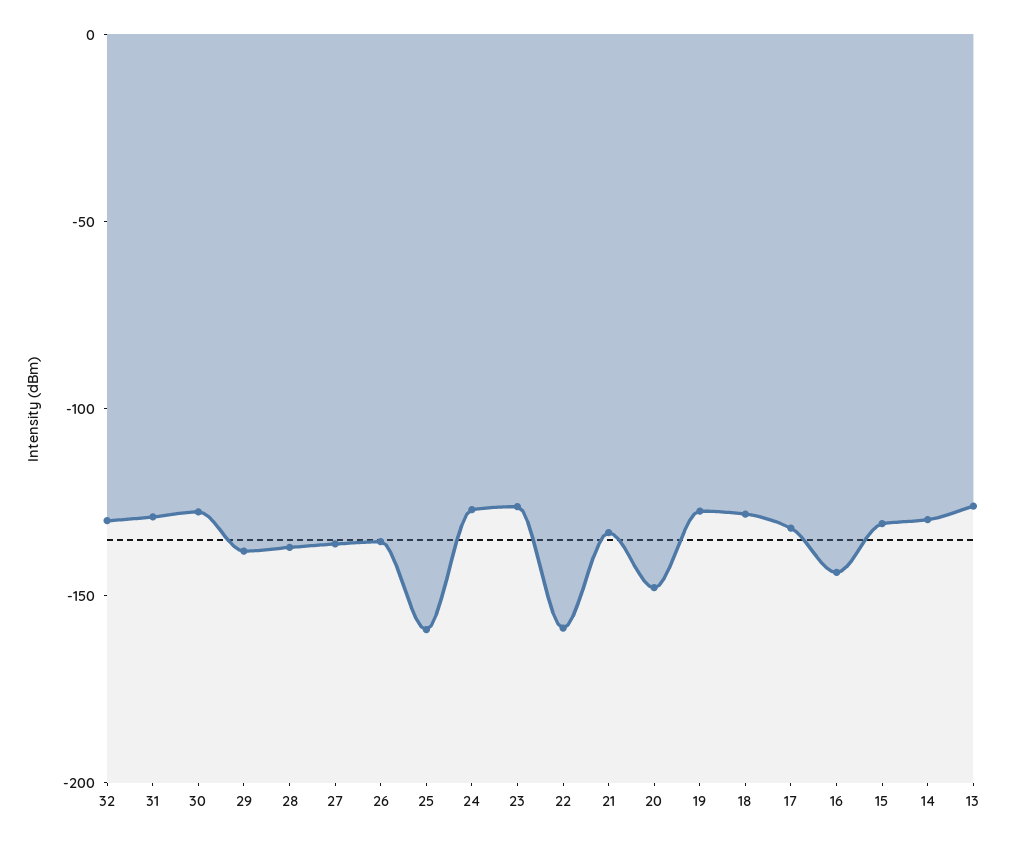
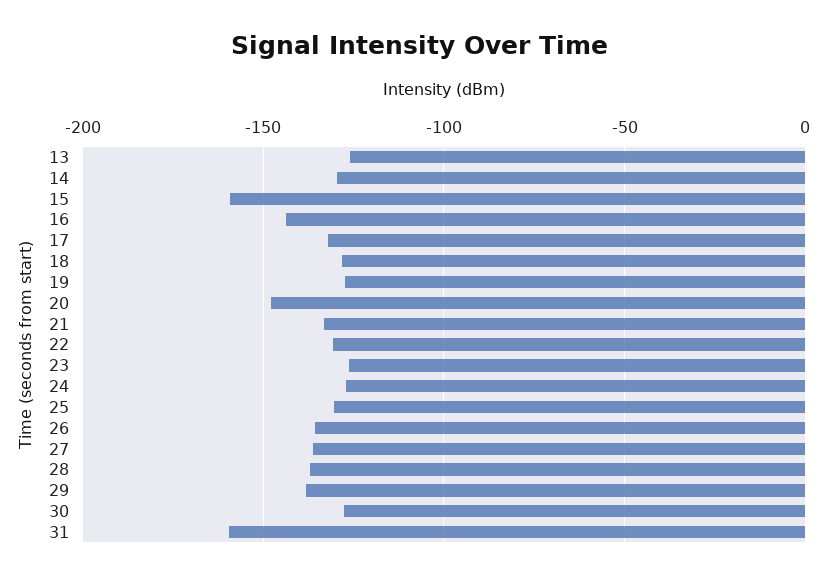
32: -130 -> none
31: -130 -> -160
25: -160 -> -130
22: -160 -> -130
15: -130 -> -160

